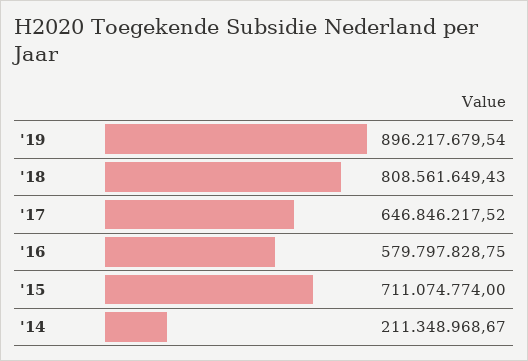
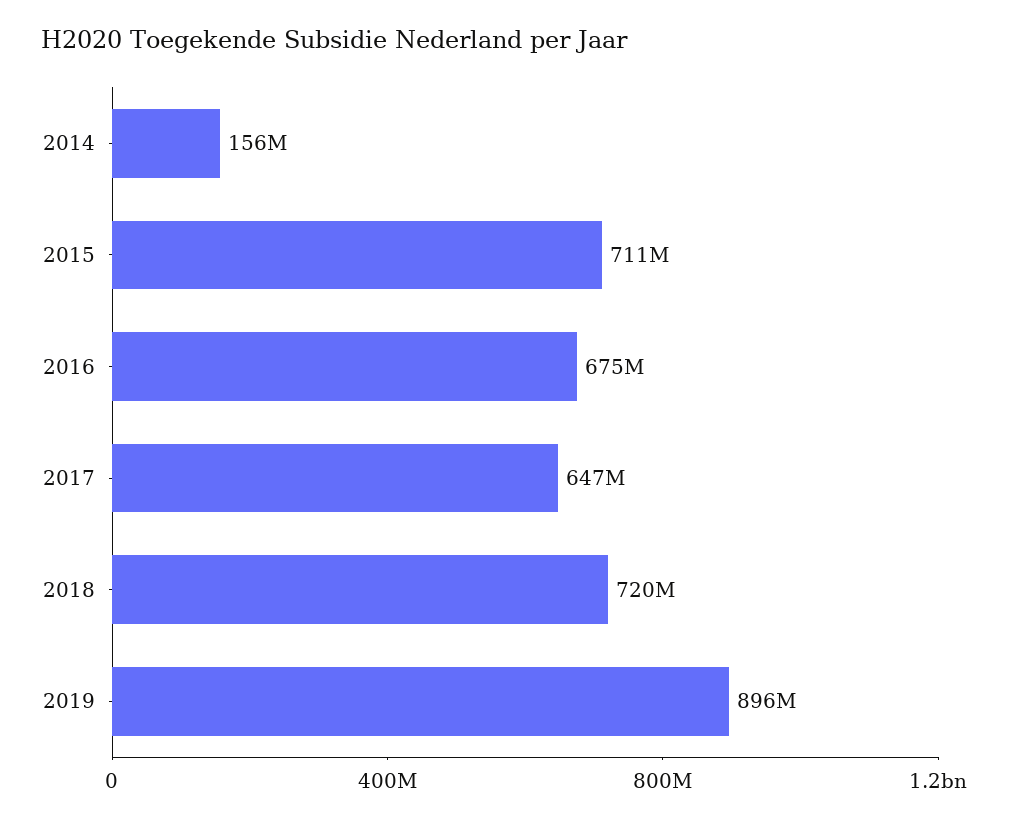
'18: 808561649.43 -> 720000000
'16: 579797828.75 -> 675000000
'14: 211348968.67 -> 156000000

